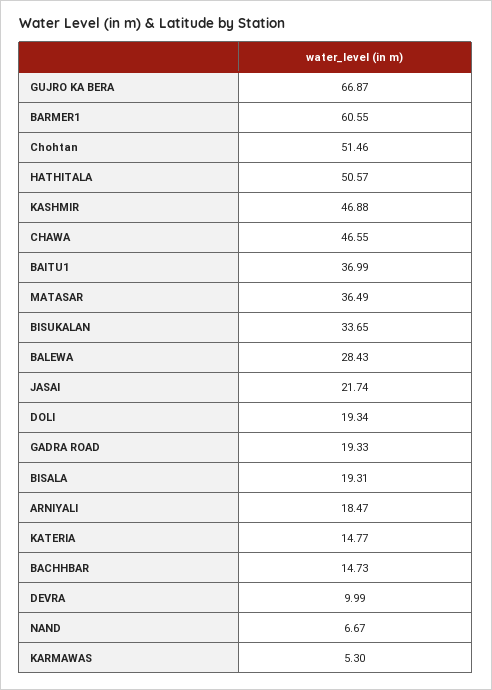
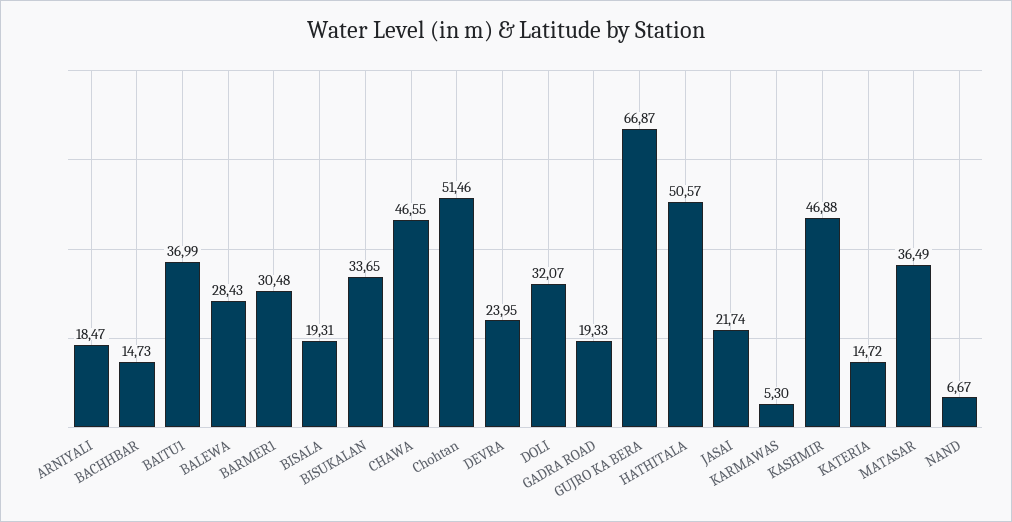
BARMER1: 60.55 -> 30.48
DOLI: 19.34 -> 32.07
KATERIA: 14.77 -> 14.72
DEVRA: 9.99 -> 23.95

